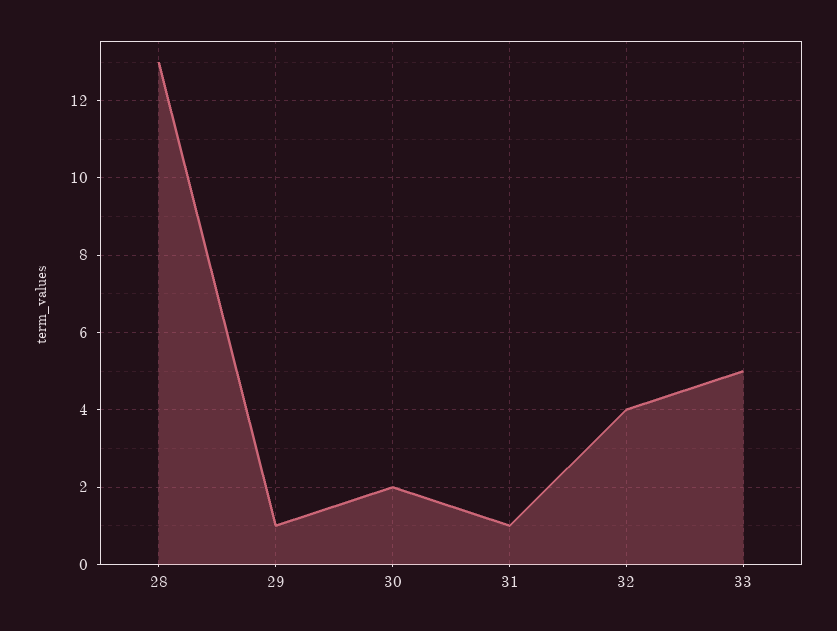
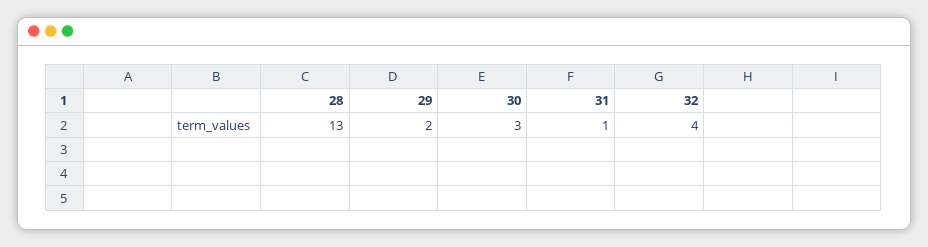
29: 1 -> 2
30: 2 -> 3
33: 5 -> none

